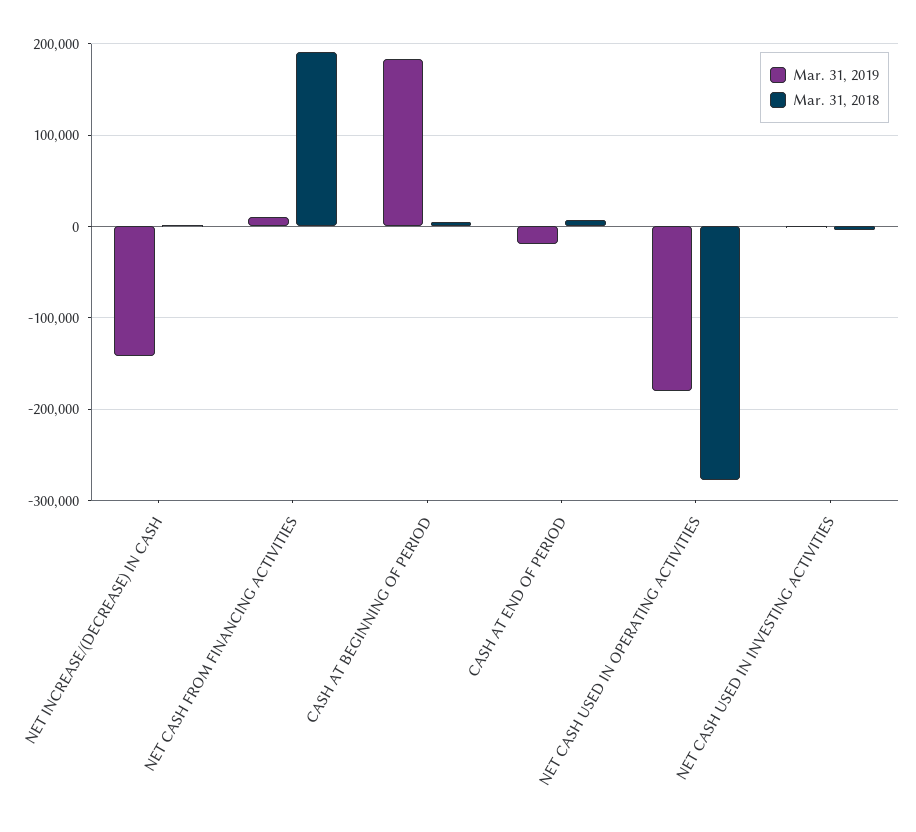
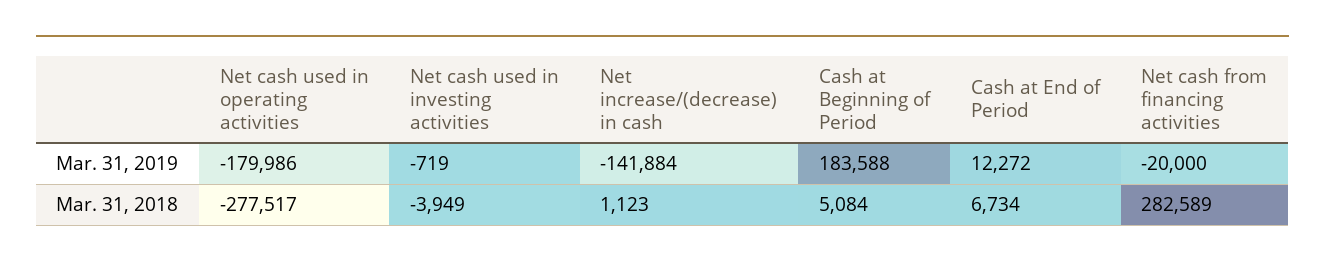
Mar. 31, 2019, NET CASH FROM FINANCING ACTIVITIES: 10000 -> -20000
Mar. 31, 2018, NET CASH FROM FINANCING ACTIVITIES: 190000 -> 282589
Mar. 31, 2019, CASH AT END OF PERIOD: -20000 -> 12272

